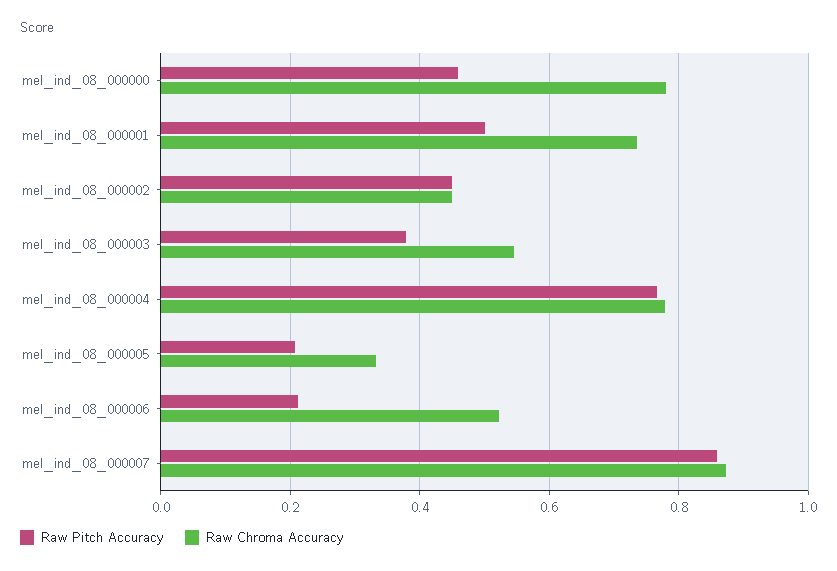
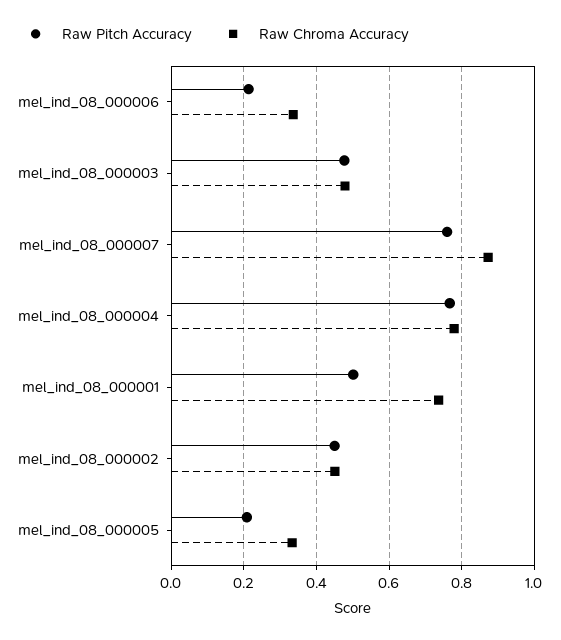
Raw Pitch Accuracy, mel_ind_08_000000: 0.46 -> none
Raw Chroma Accuracy, mel_ind_08_000000: 0.78 -> none
Raw Pitch Accuracy, mel_ind_08_000003: 0.38 -> 0.48
Raw Chroma Accuracy, mel_ind_08_000003: 0.54 -> 0.48
Raw Chroma Accuracy, mel_ind_08_000006: 0.52 -> 0.34
Raw Pitch Accuracy, mel_ind_08_000007: 0.86 -> 0.76

